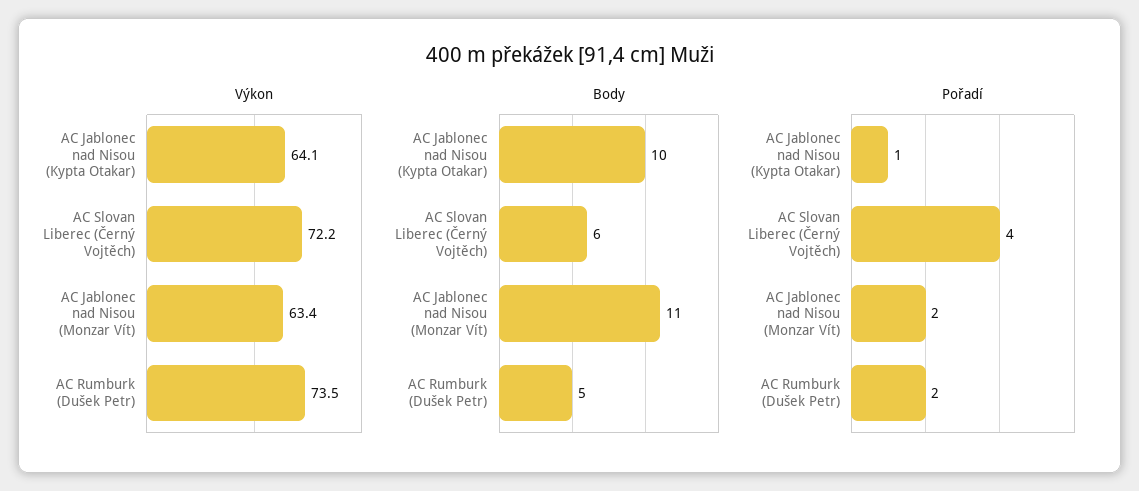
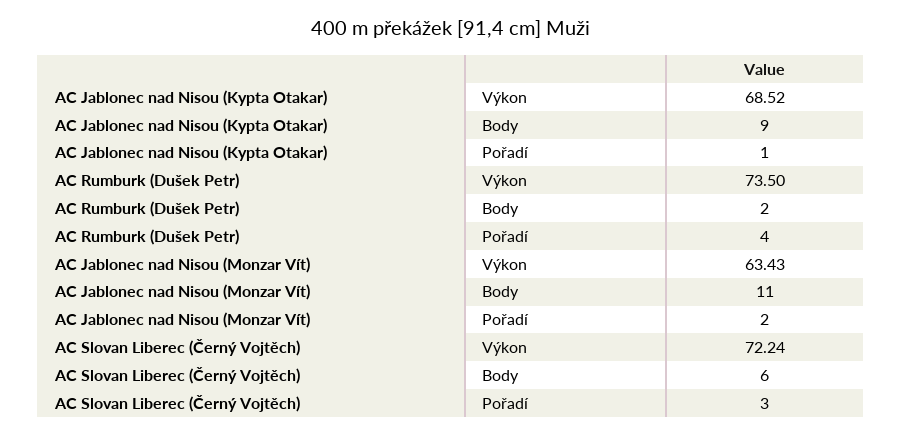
Výkon, AC Jablonec nad Nisou (Kypta Otakar): 64.1 -> 68.52
Body, AC Jablonec nad Nisou (Kypta Otakar): 10 -> 9
Body, AC Rumburk (Dušek Petr): 5 -> 2
Pořadí, AC Slovan Liberec (Černý Vojtěch): 4 -> 3
Pořadí, AC Rumburk (Dušek Petr): 2 -> 4

